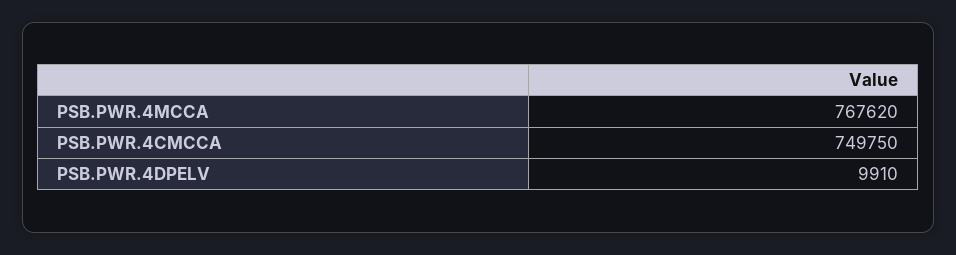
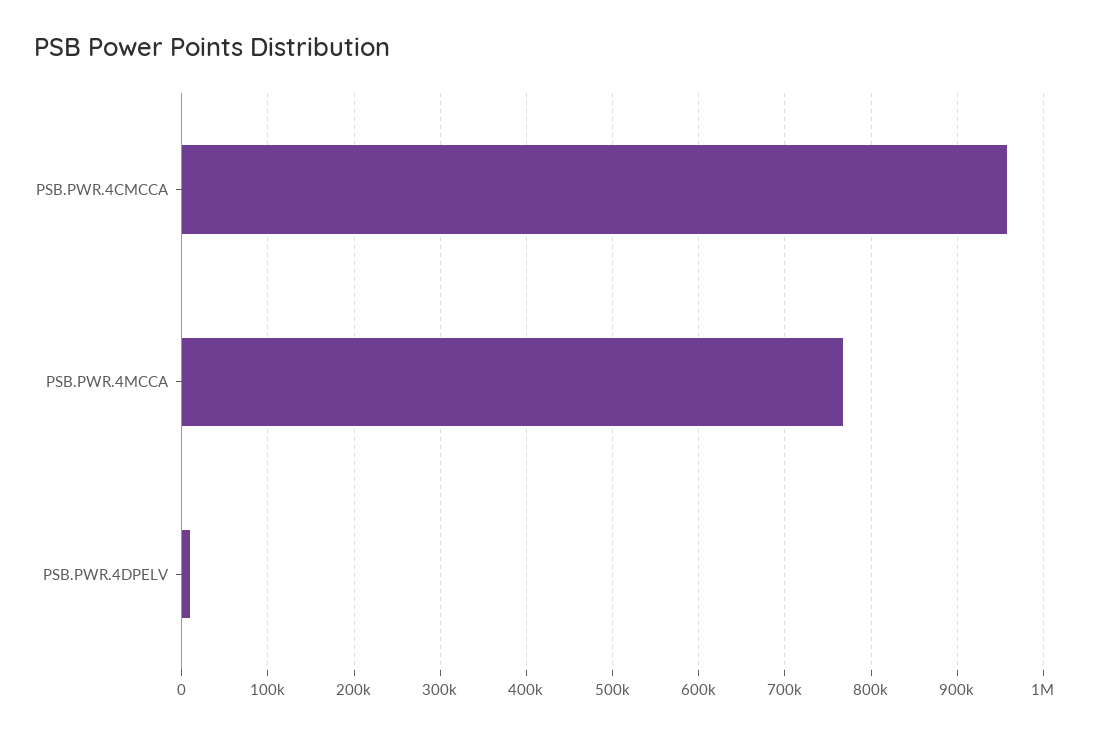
PSB.PWR.4CMCCA: 749750 -> 960000

